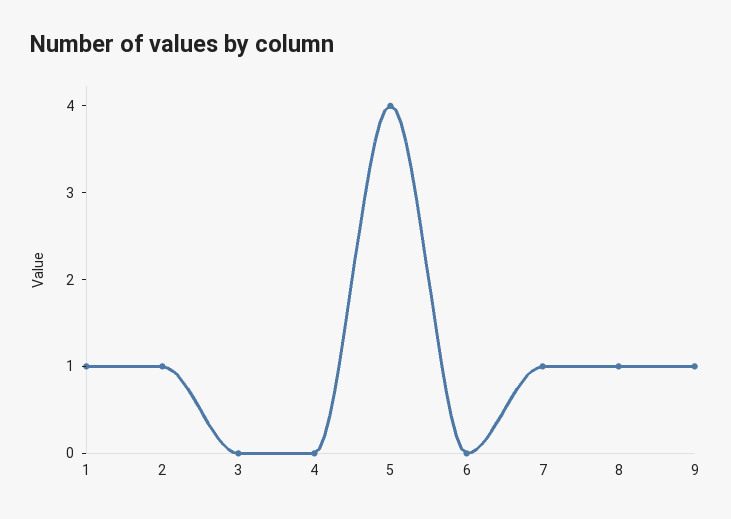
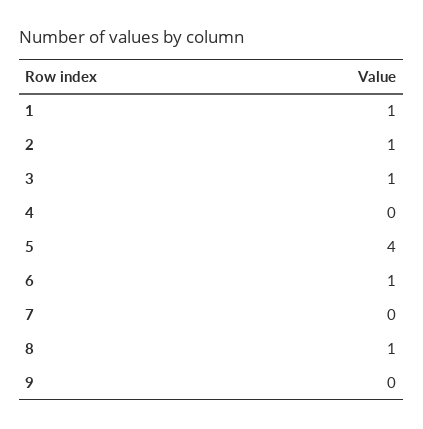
3: 0 -> 1
6: 0 -> 1
7: 1 -> 0
9: 1 -> 0

